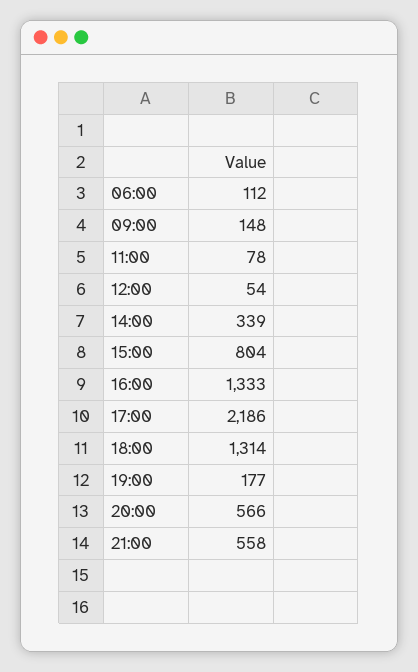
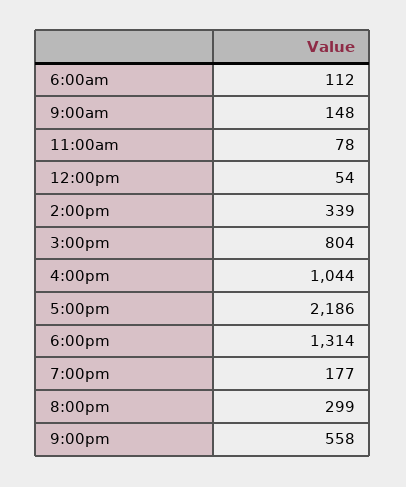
16:00: 1333 -> 1044
20:00: 566 -> 299

